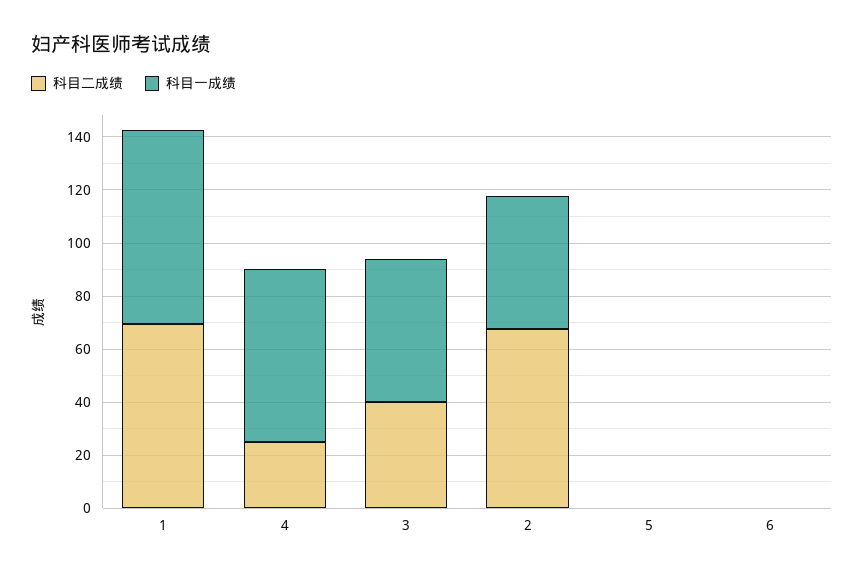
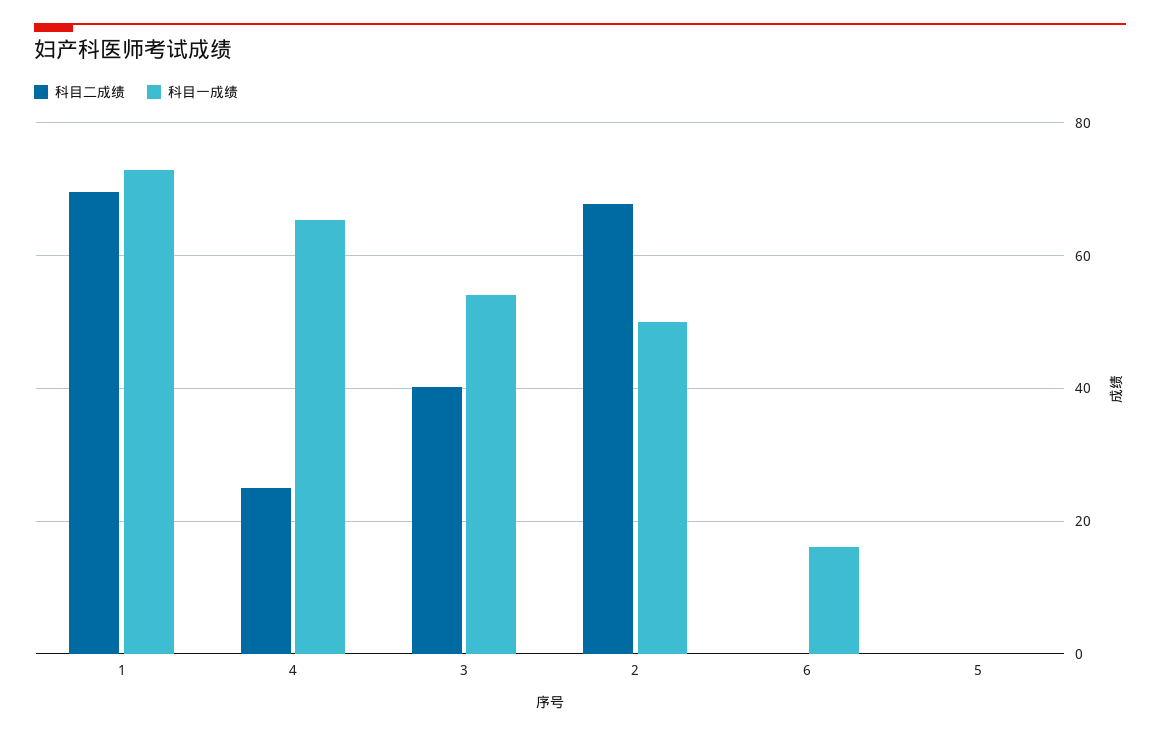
科目一成绩, 6: 0 -> 16

